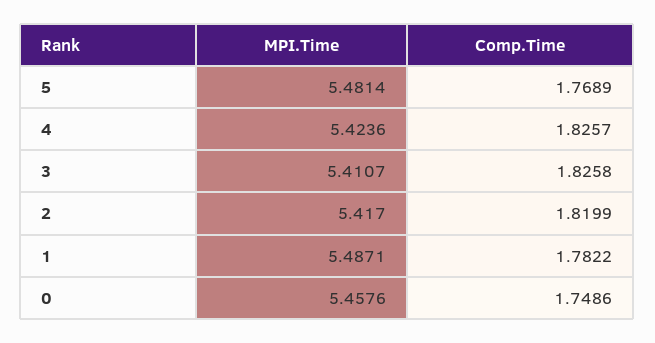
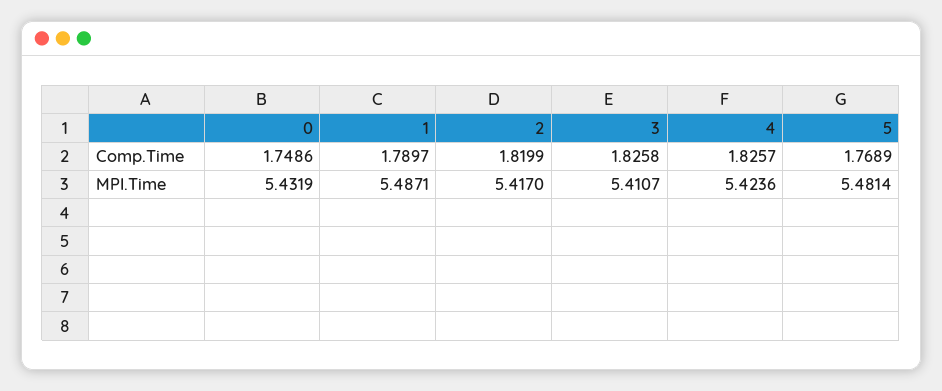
Comp.Time, 1: 1.7822 -> 1.7897
MPI.Time, 0: 5.4576 -> 5.4319

